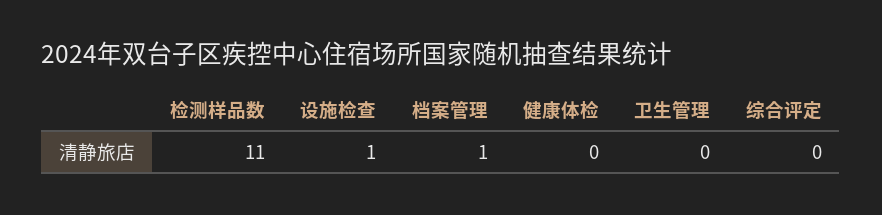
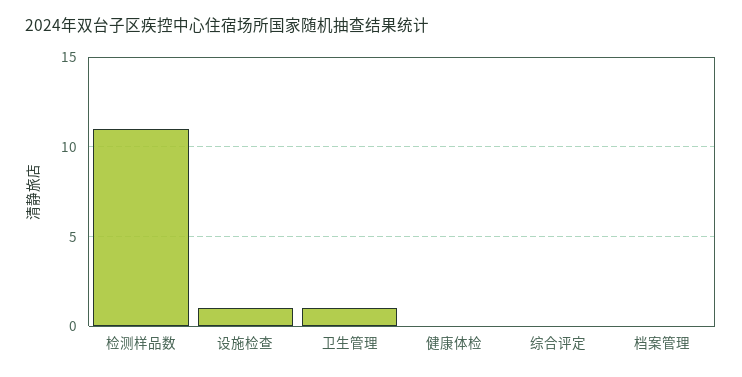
档案管理: 1 -> 0
卫生管理: 0 -> 1

